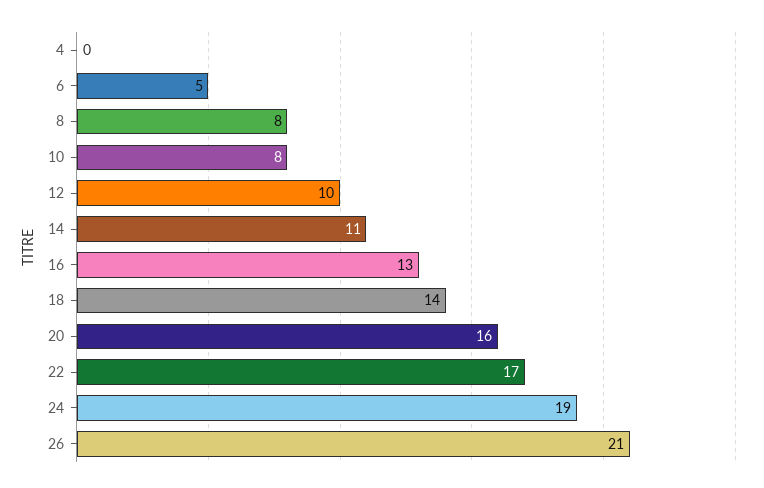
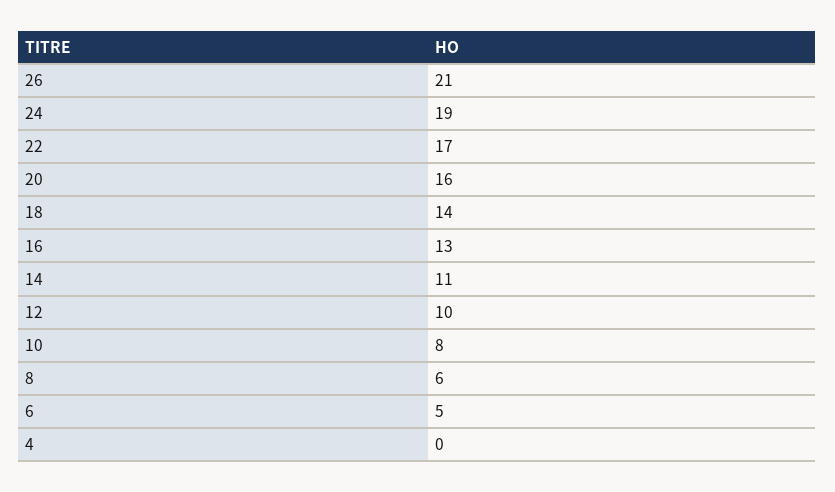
8: 8 -> 6

